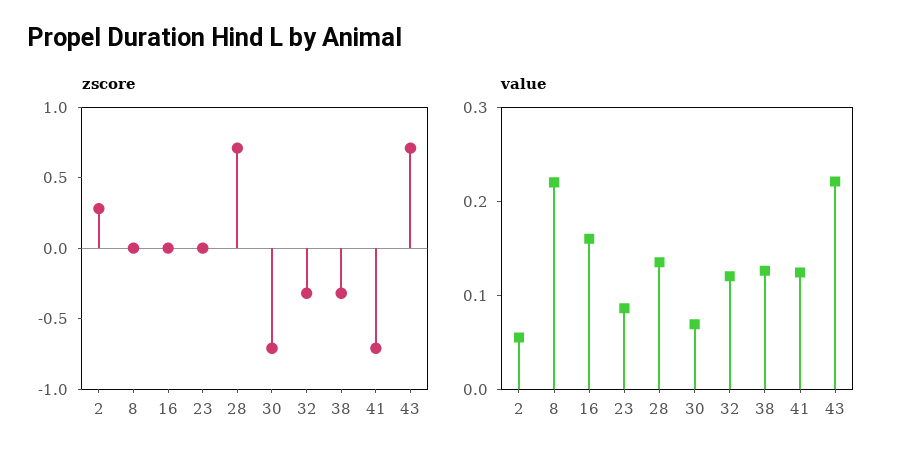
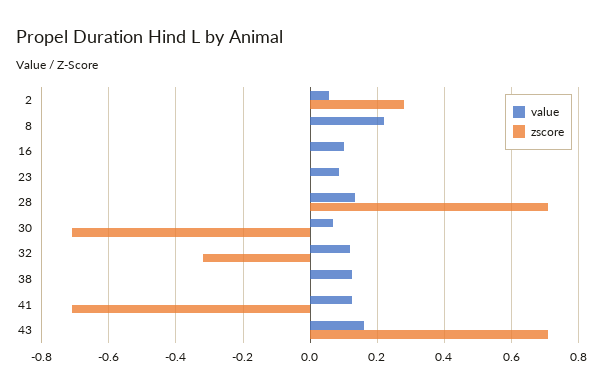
zscore, 38: -0.3 -> 0
value, 16: 0.16 -> 0.1
value, 43: 0.22 -> 0.16

